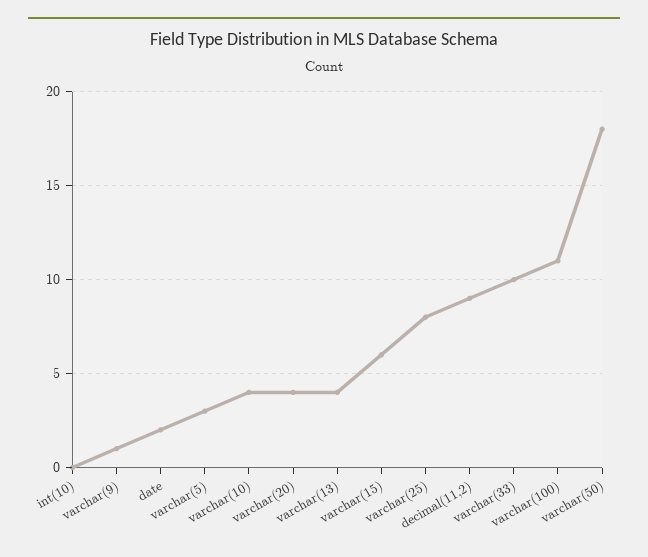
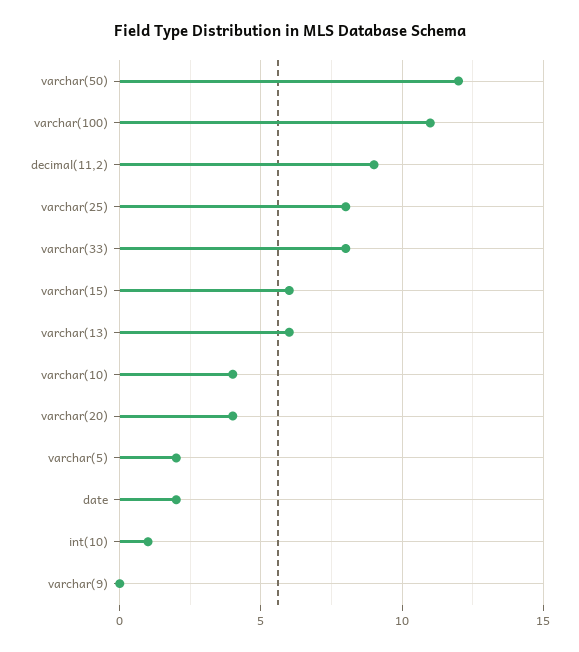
int(10): 0 -> 1
varchar(9): 1 -> 0
varchar(5): 3 -> 2
varchar(13): 4 -> 6
varchar(33): 10 -> 8
varchar(50): 18 -> 12

